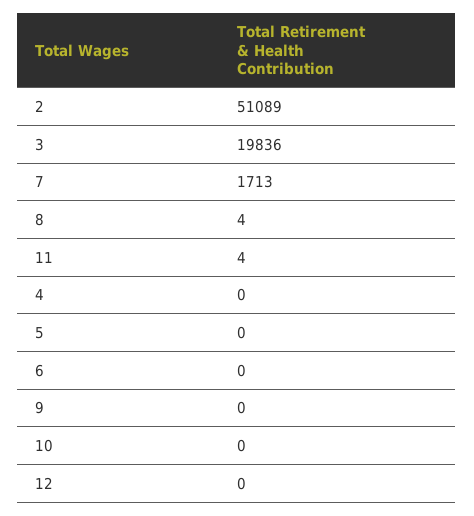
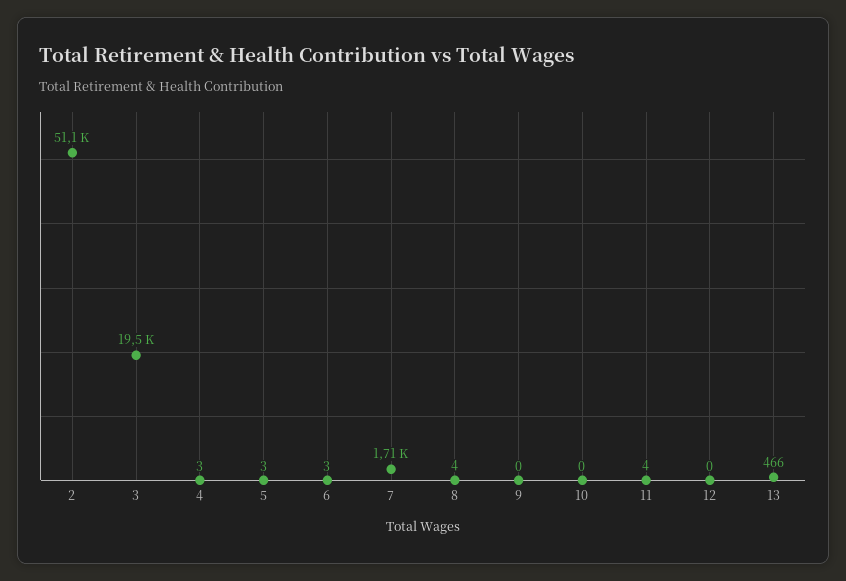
3: 19836 -> 19500
4: 0 -> 3
5: 0 -> 3
6: 0 -> 3
13: none -> 466

